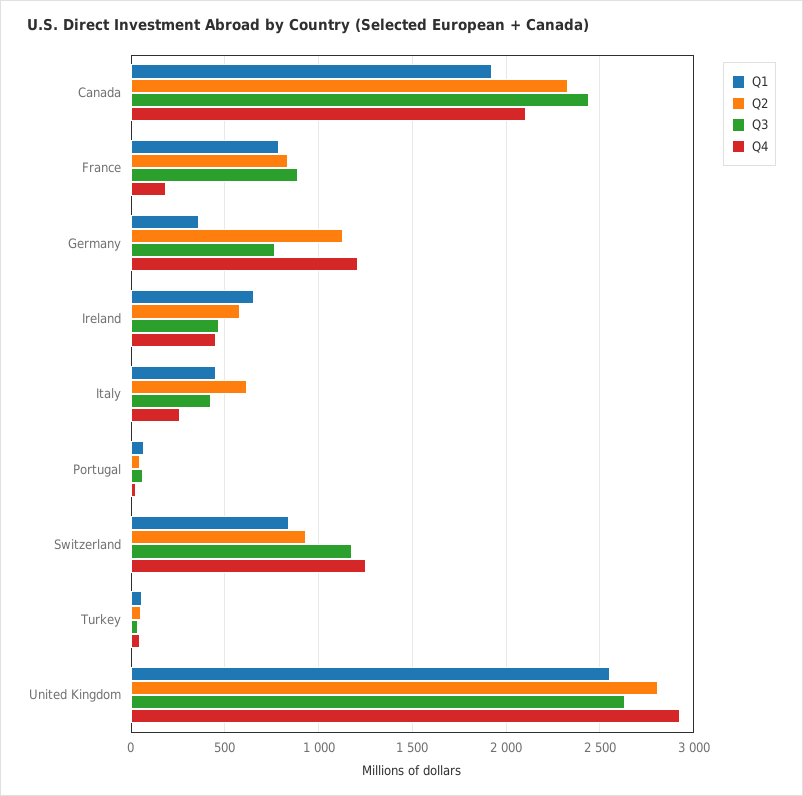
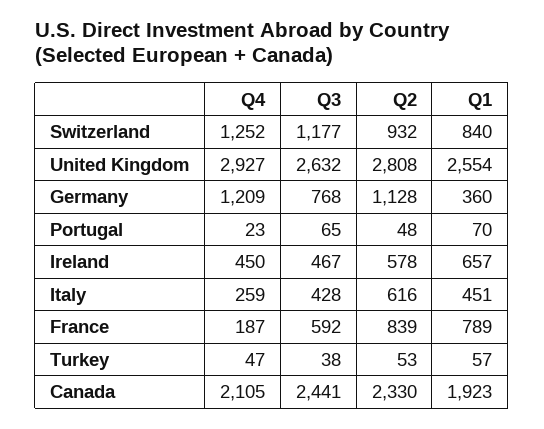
Q3, France: 900 -> 592

